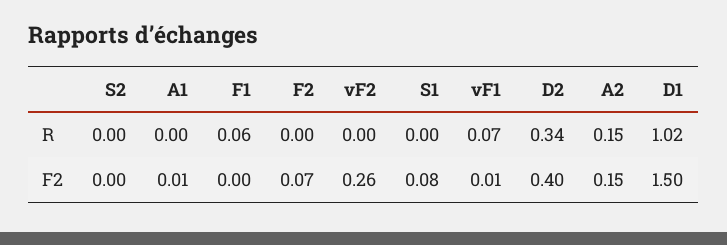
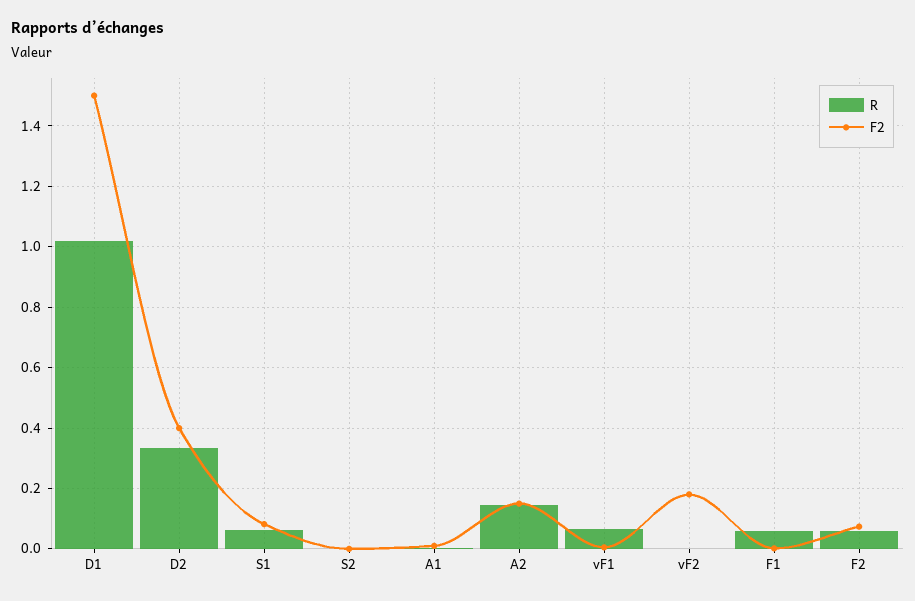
R, F2: 0 -> 0.06
R, S1: 0 -> 0.06
F2, vF2: 0.26 -> 0.18

